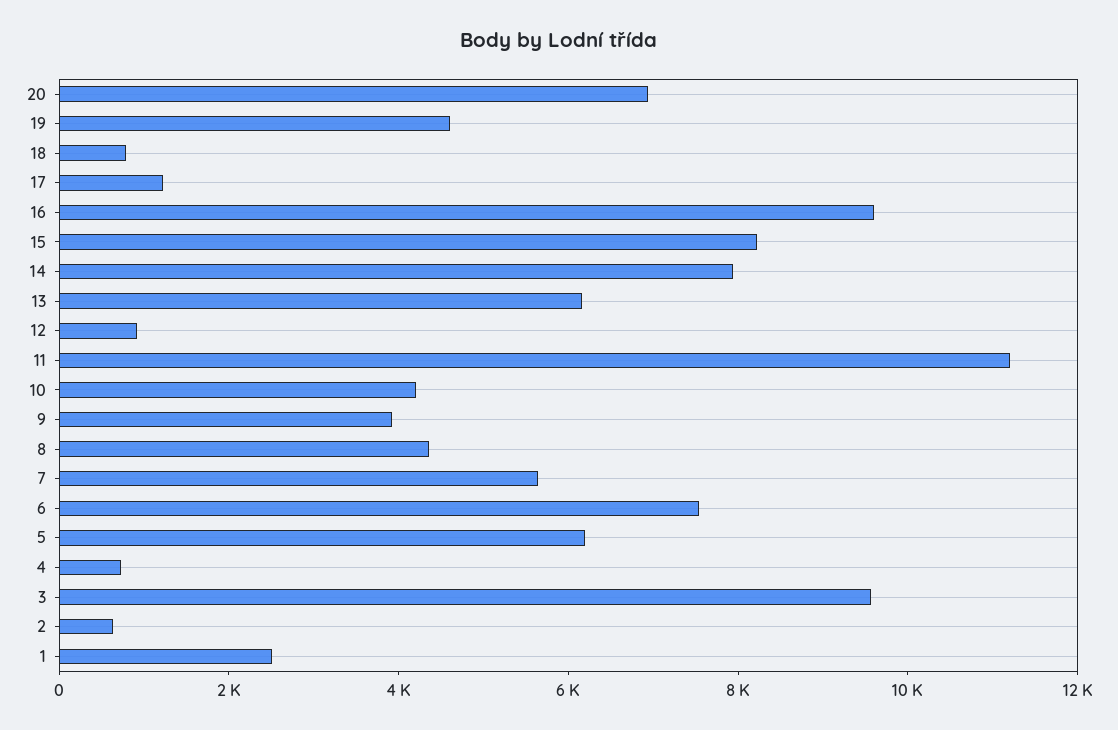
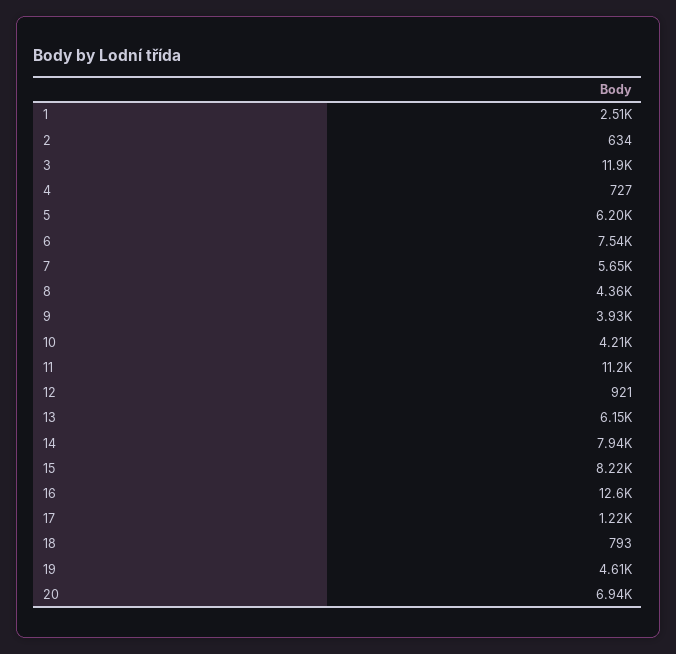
16: 9500 -> 12600
3: 9500 -> 11900

